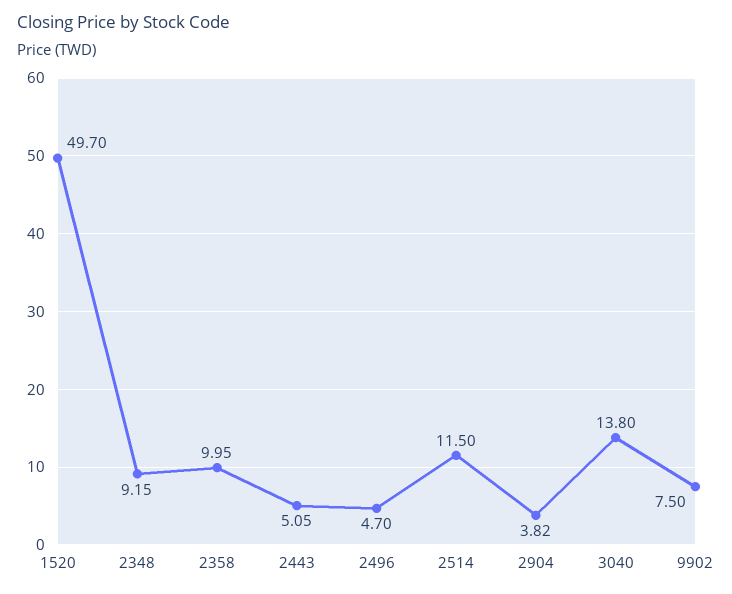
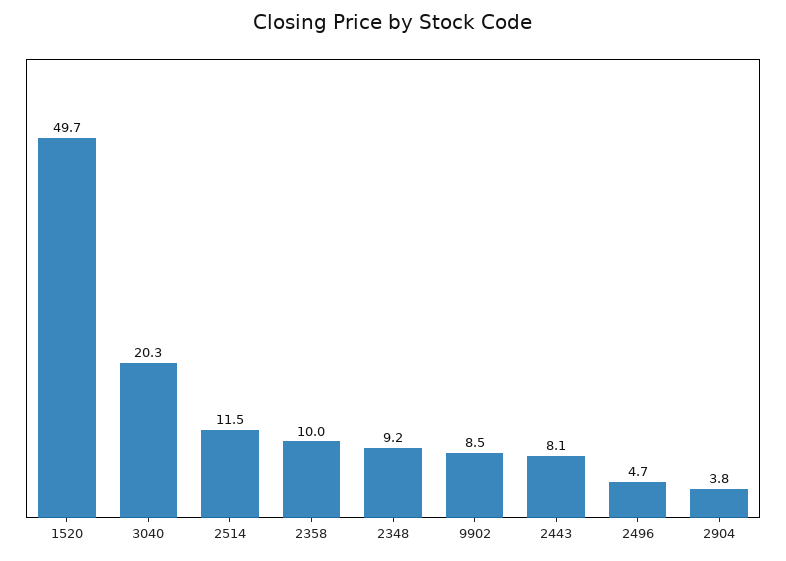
2443: 5.05 -> 8.1
3040: 13.8 -> 20.3
9902: 7.5 -> 8.5

